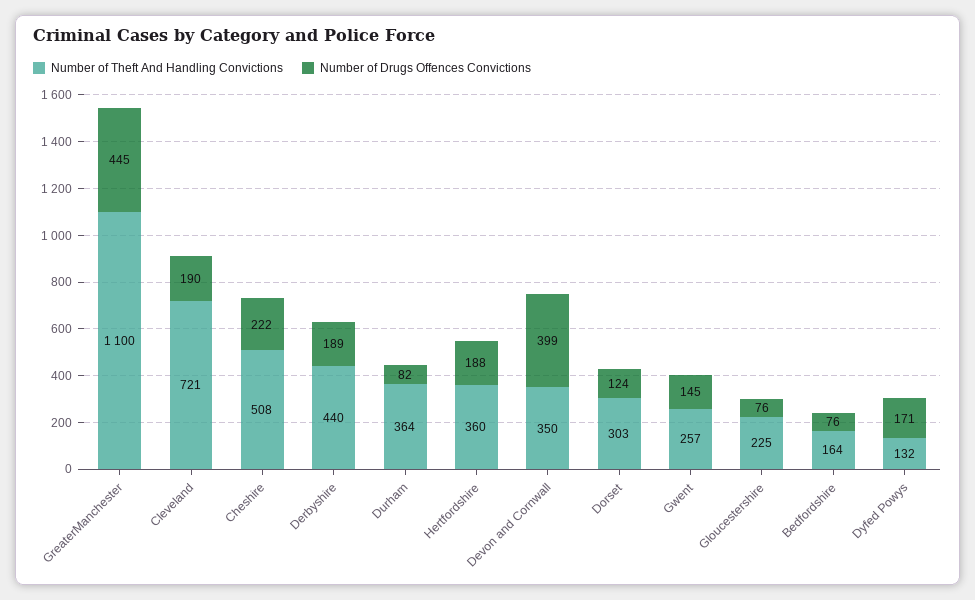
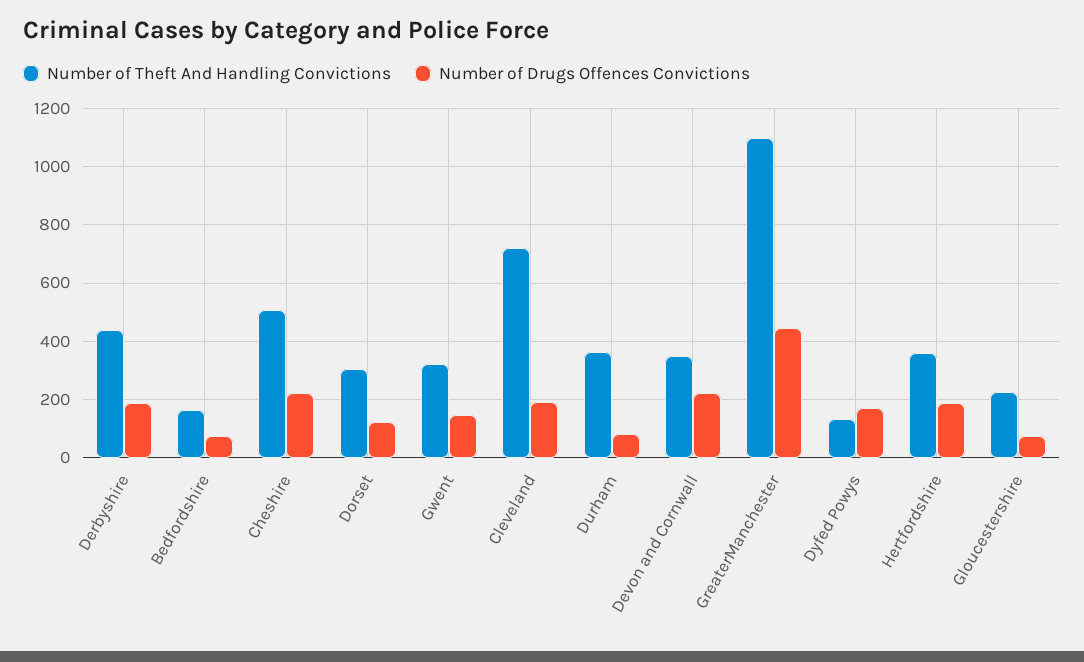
Number of Drugs Offences Convictions, Devon and Cornwall: 399 -> 225
Number of Theft And Handling Convictions, Gwent: 257 -> 325

